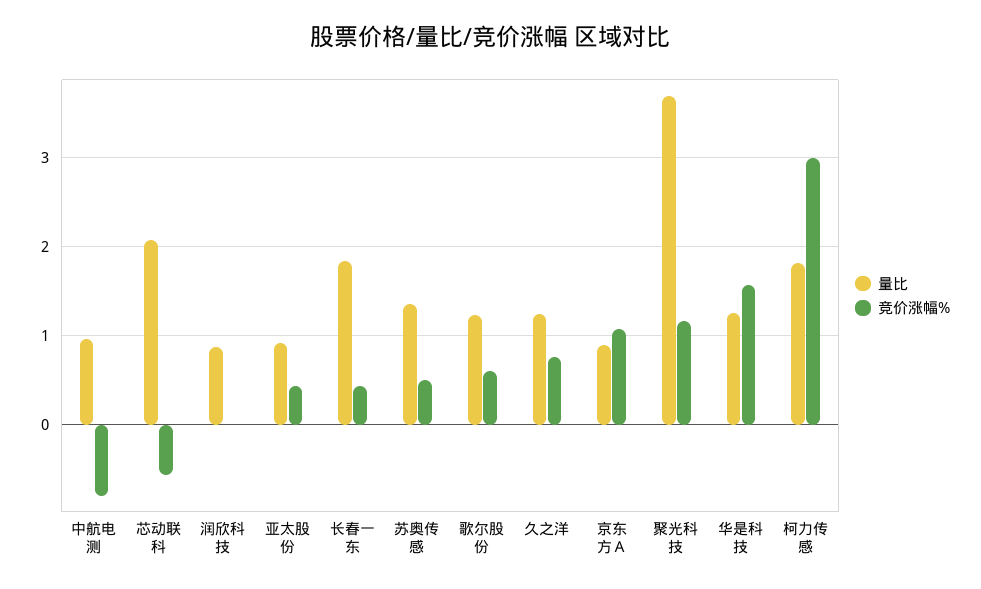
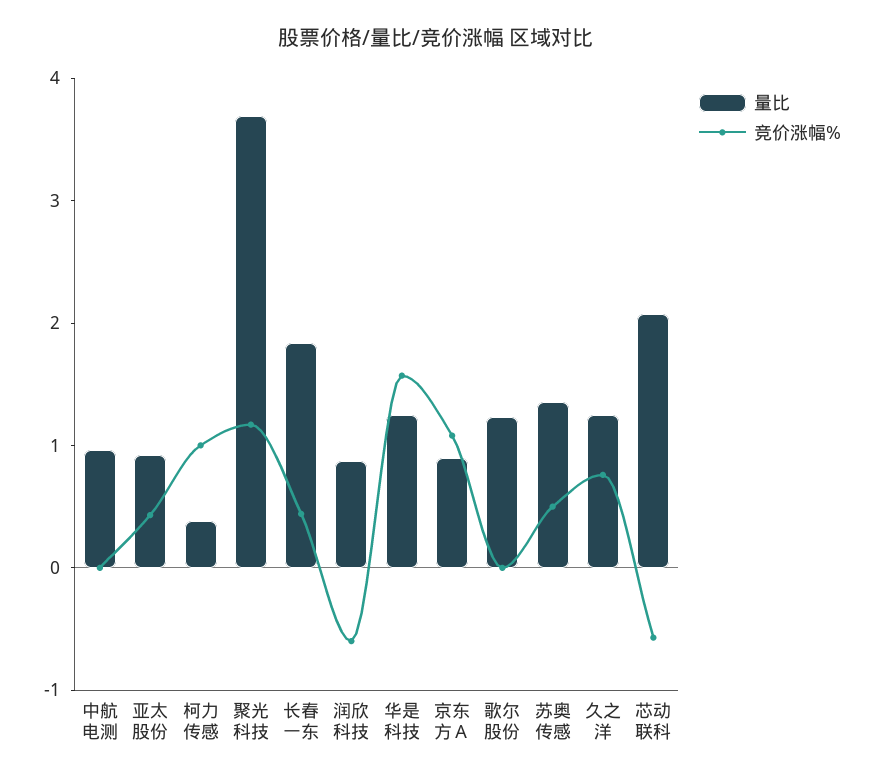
竞价涨幅%, 中航电测: -0.8 -> 0
竞价涨幅%, 润欣科技: 0 -> -0.6
竞价涨幅%, 歌尔股份: 0.6 -> 0
量比, 柯力传感: 1.8 -> 0.4
竞价涨幅%, 柯力传感: 3 -> 1

